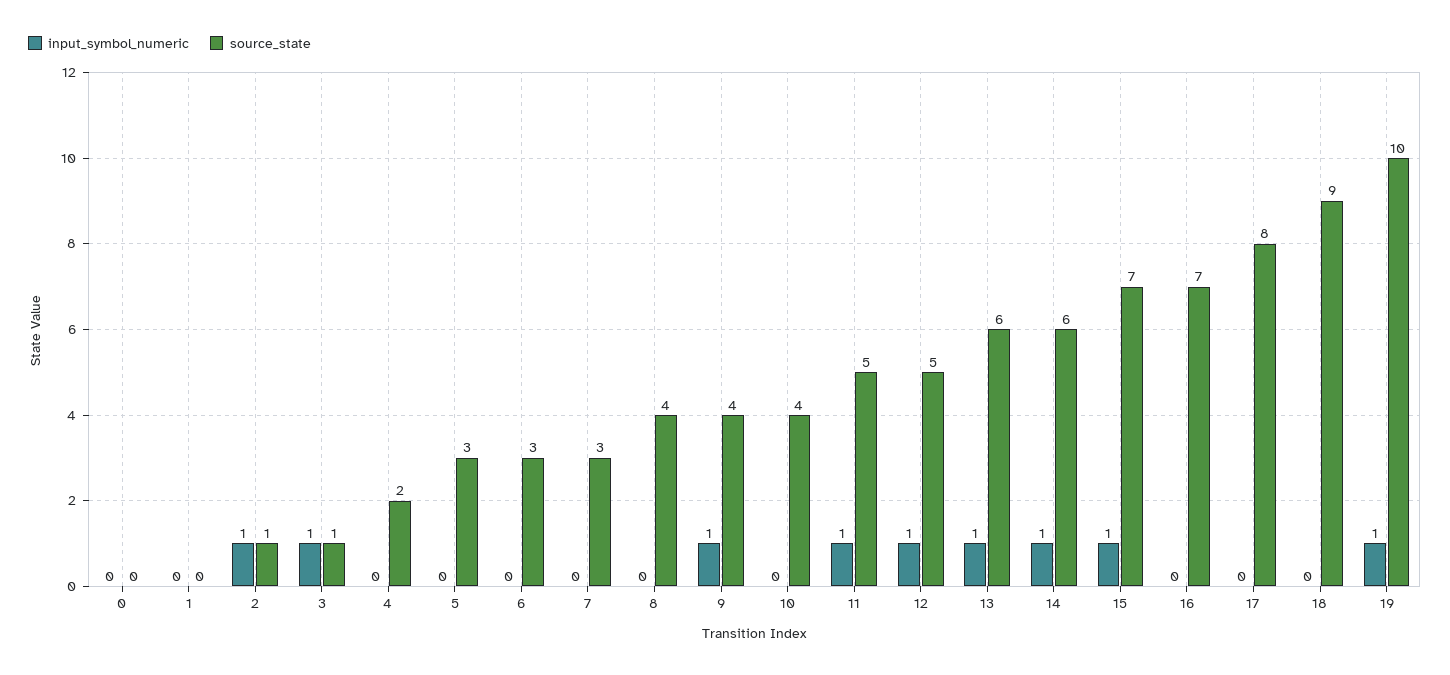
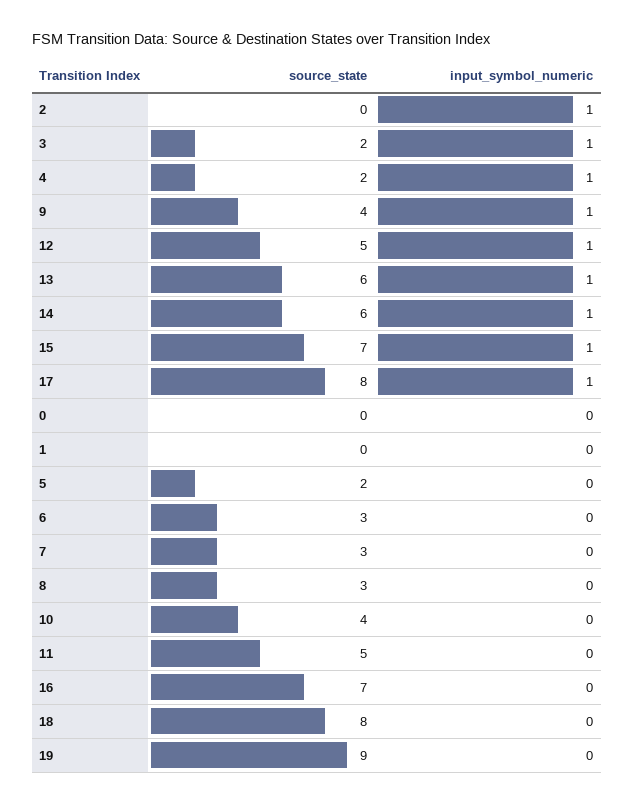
source_state, 2: 1 -> 0
source_state, 3: 1 -> 2
input_symbol_numeric, 4: 0 -> 1
source_state, 5: 3 -> 2
source_state, 8: 4 -> 3
input_symbol_numeric, 11: 1 -> 0
input_symbol_numeric, 17: 0 -> 1
source_state, 18: 9 -> 8
input_symbol_numeric, 19: 1 -> 0
source_state, 19: 10 -> 9

